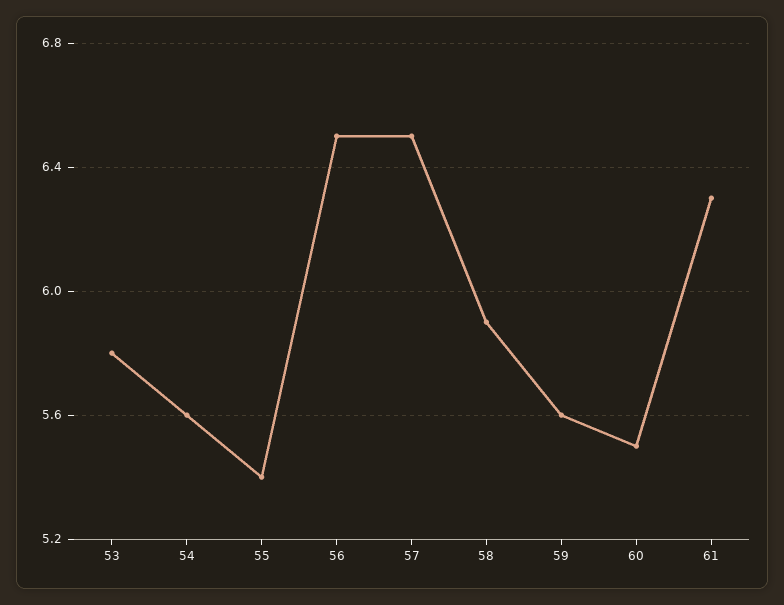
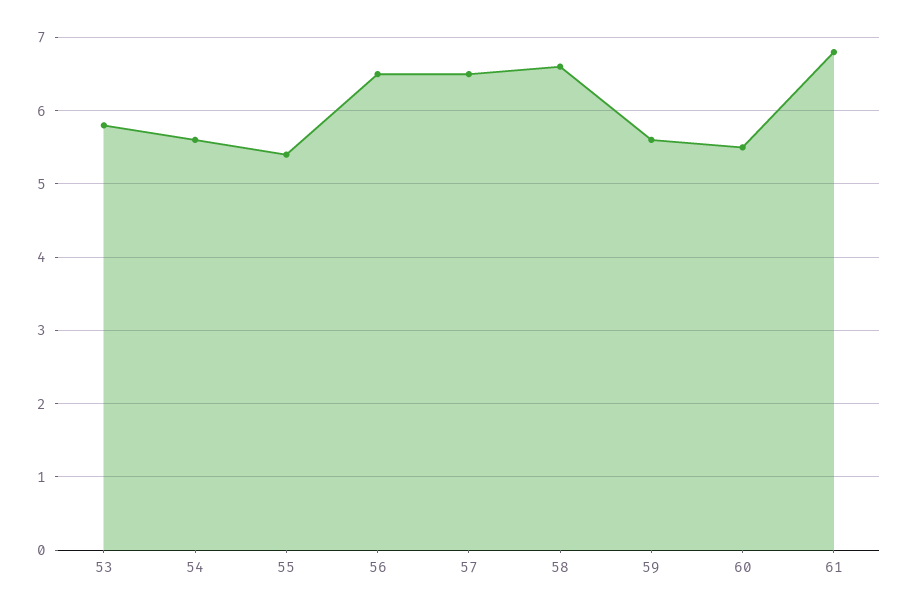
58: 5.9 -> 6.6
61: 6.3 -> 6.8

